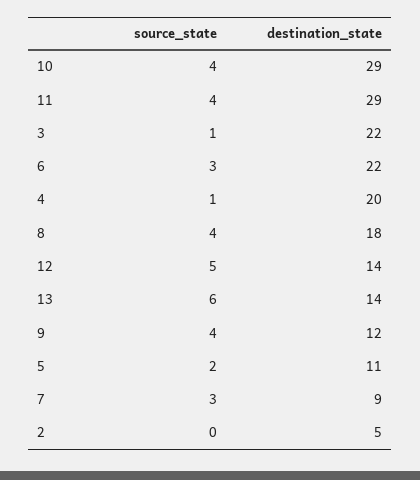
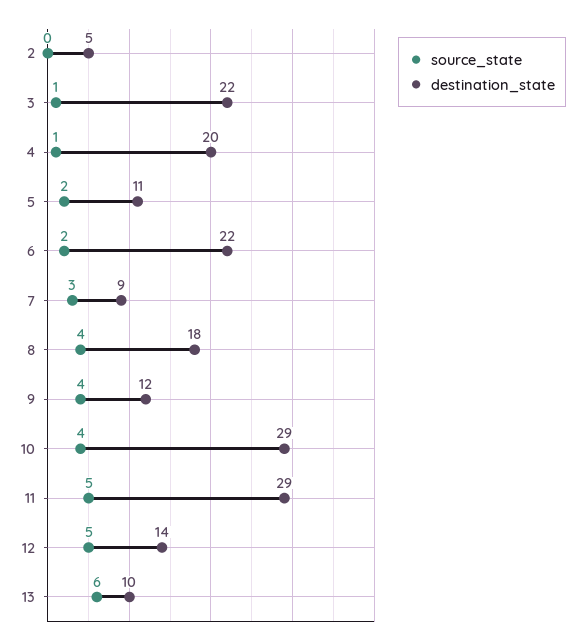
source_state, 11: 4 -> 5
source_state, 6: 3 -> 2
destination_state, 13: 14 -> 10

